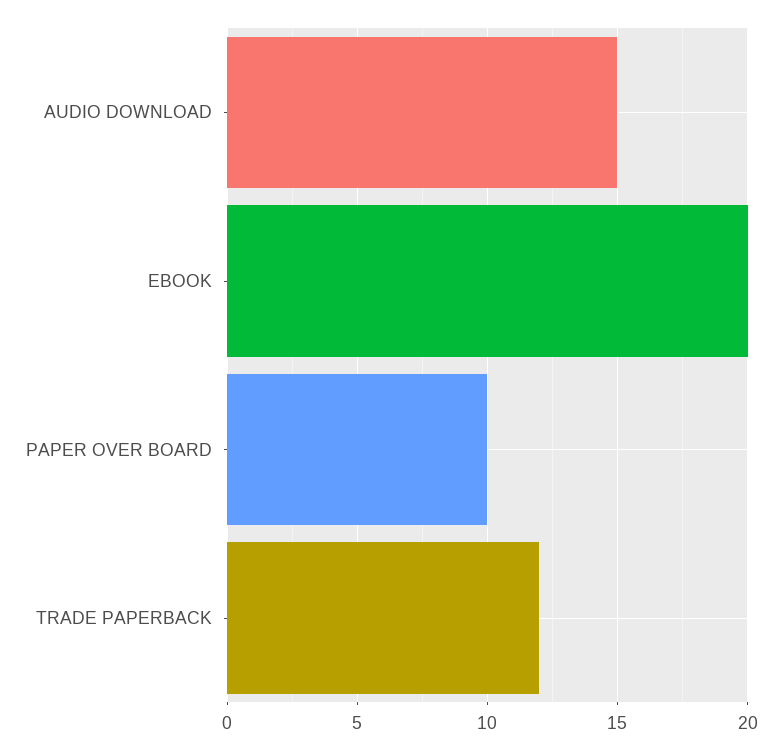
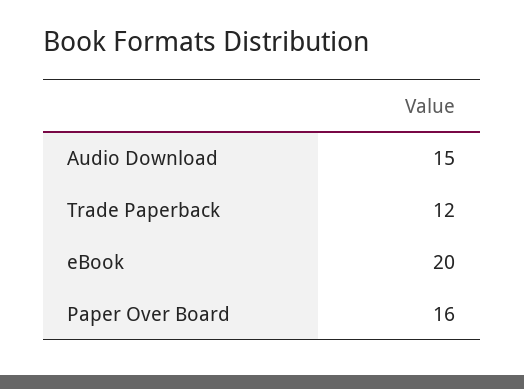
PAPER OVER BOARD: 10 -> 16

